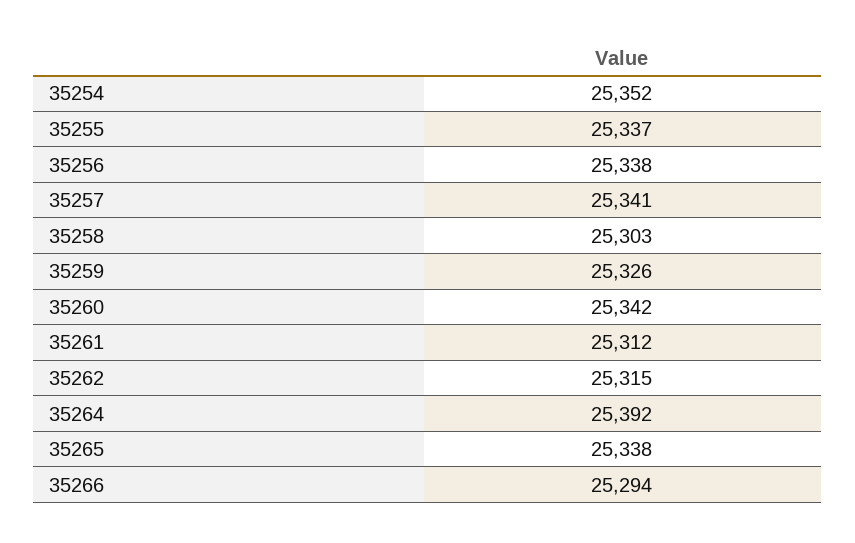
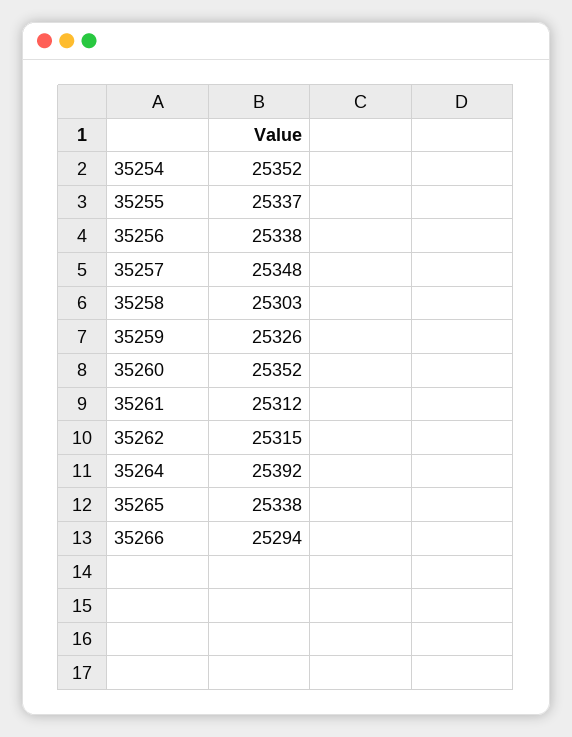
35257: 25341 -> 25348
35260: 25342 -> 25352

